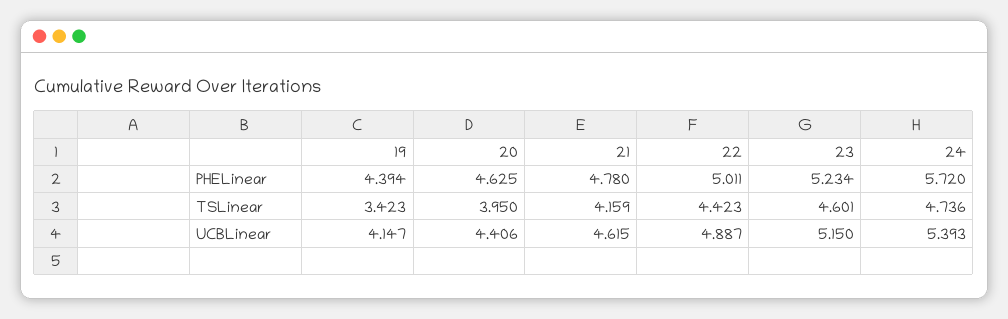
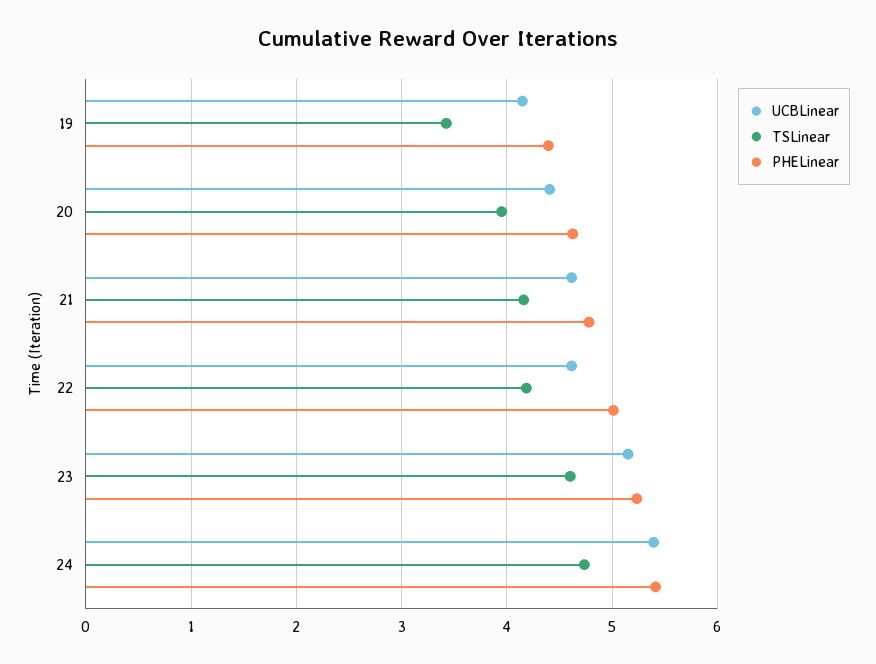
PHELinear, 24: 5.72 -> 5.4
TSLinear, 22: 4.423 -> 4.2
UCBLinear, 22: 4.887 -> 4.6

